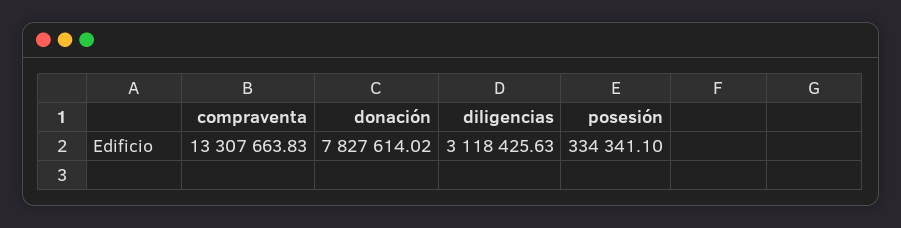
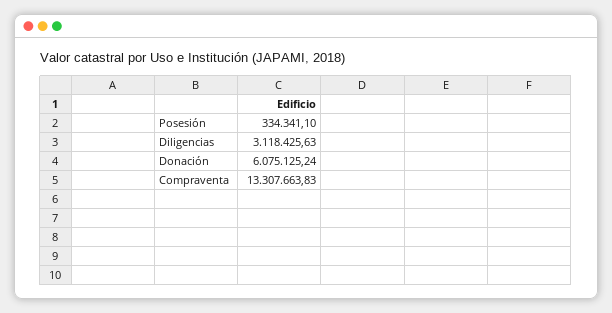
donación: 7827614.02 -> 6075125.24

